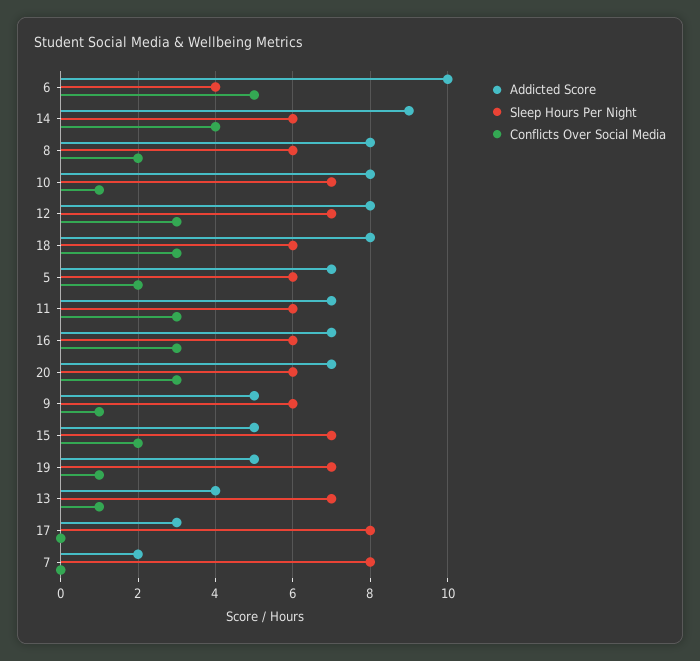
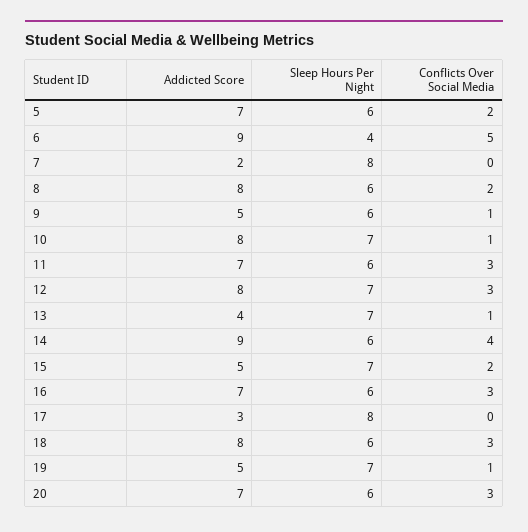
Addicted Score, 6: 10 -> 9

